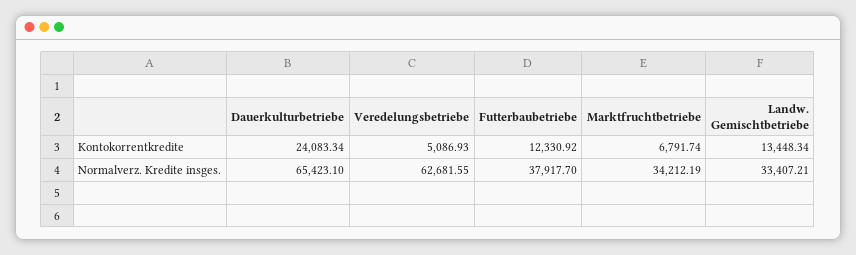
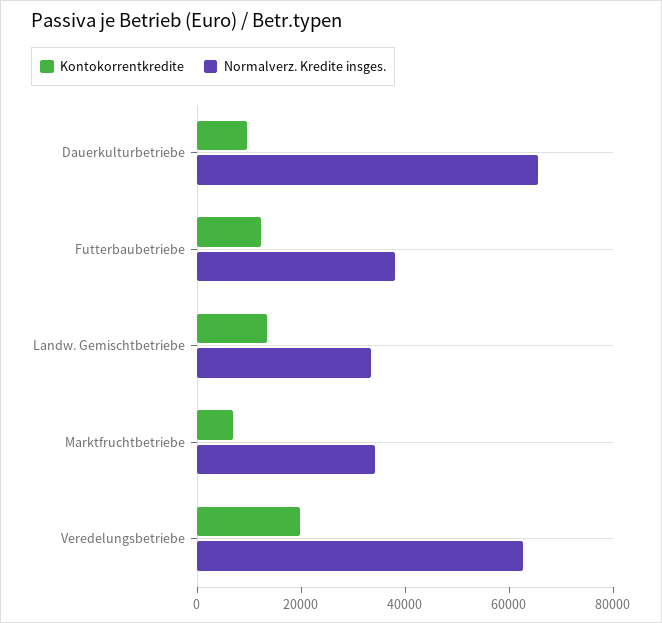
Kontokorrentkredite, Dauerkulturbetriebe: 24083.34 -> 10000
Kontokorrentkredite, Veredelungsbetriebe: 5086.93 -> 20000

